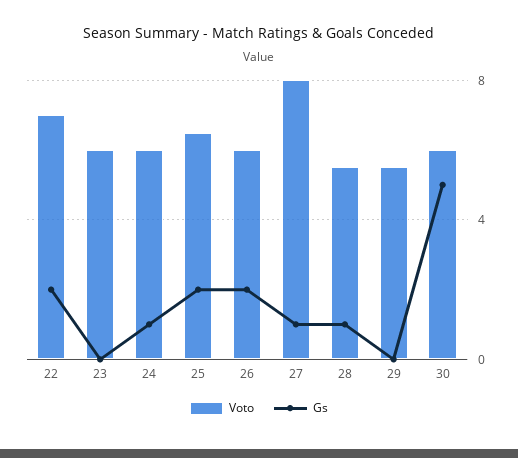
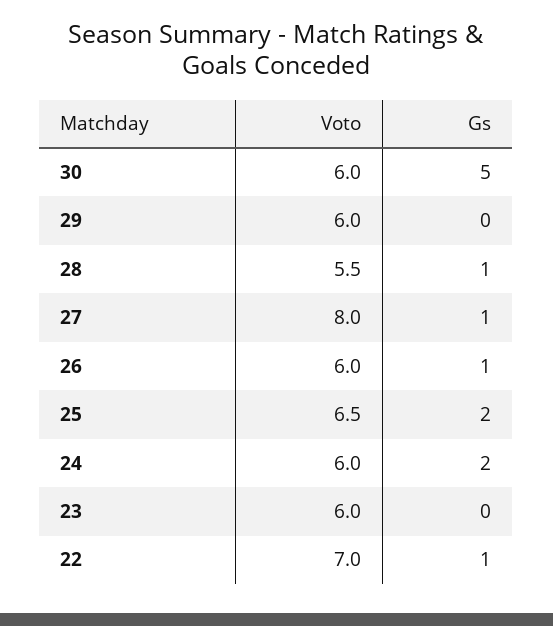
Gs, 22: 2 -> 1
Gs, 24: 1 -> 2
Gs, 26: 2 -> 1
Voto, 29: 5.5 -> 6

